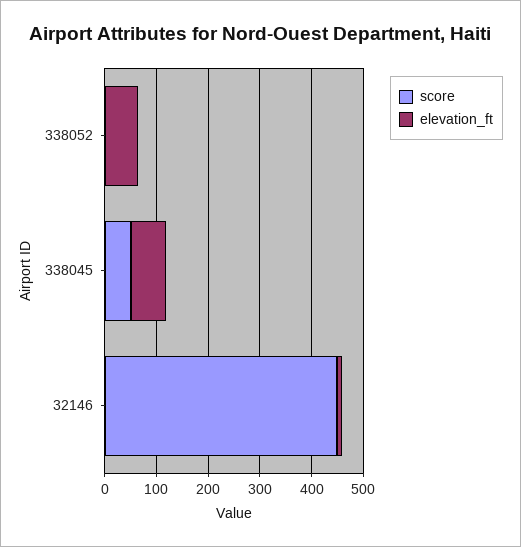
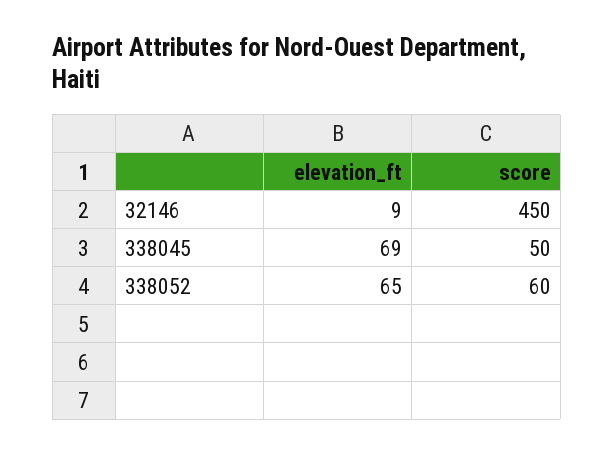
score, 338052: 0 -> 60

